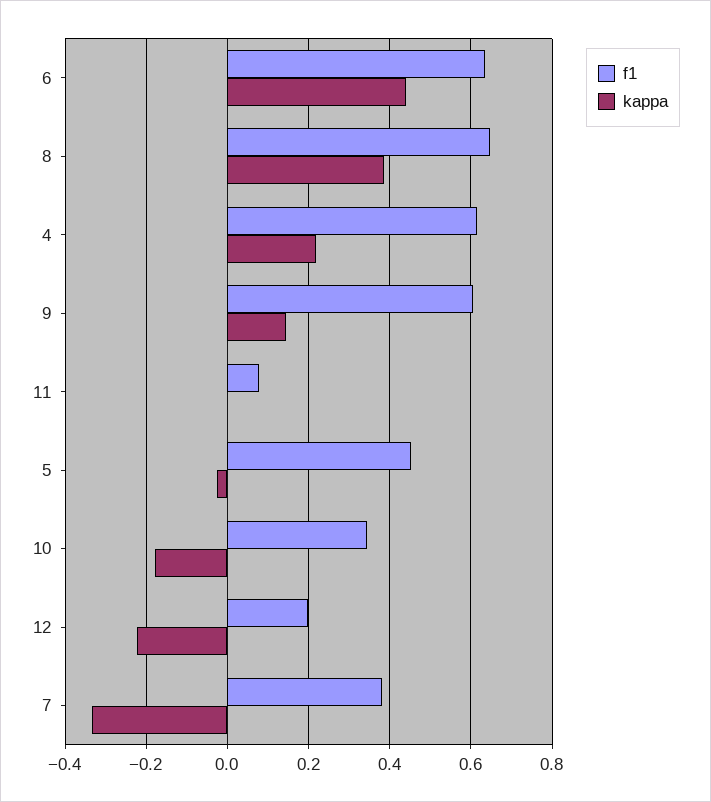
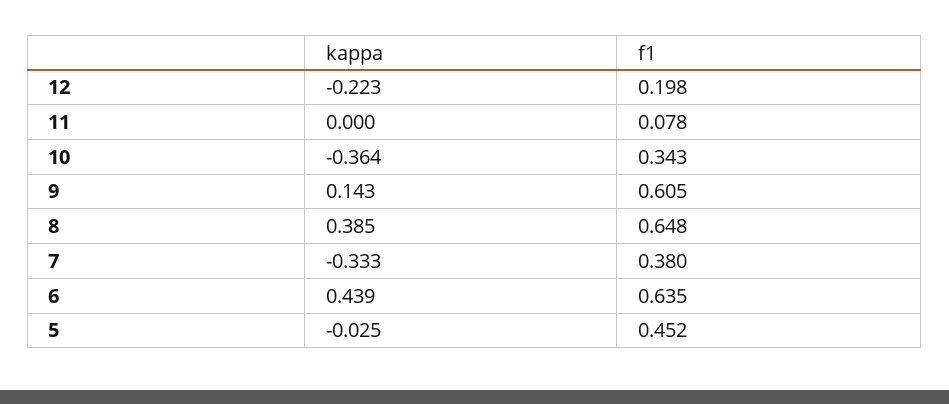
f1, 4: 0.62 -> none
kappa, 4: 0.22 -> none
kappa, 10: -0.18 -> -0.364

